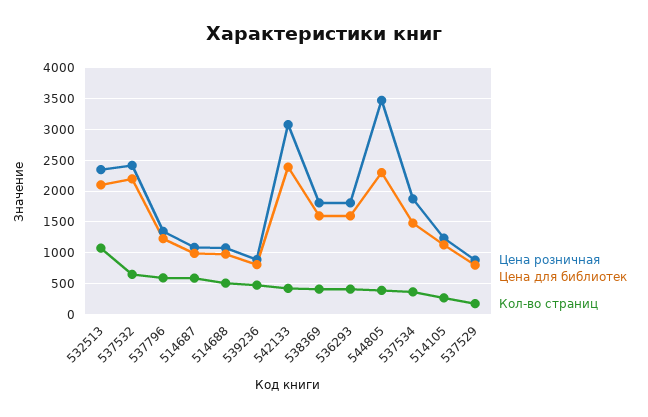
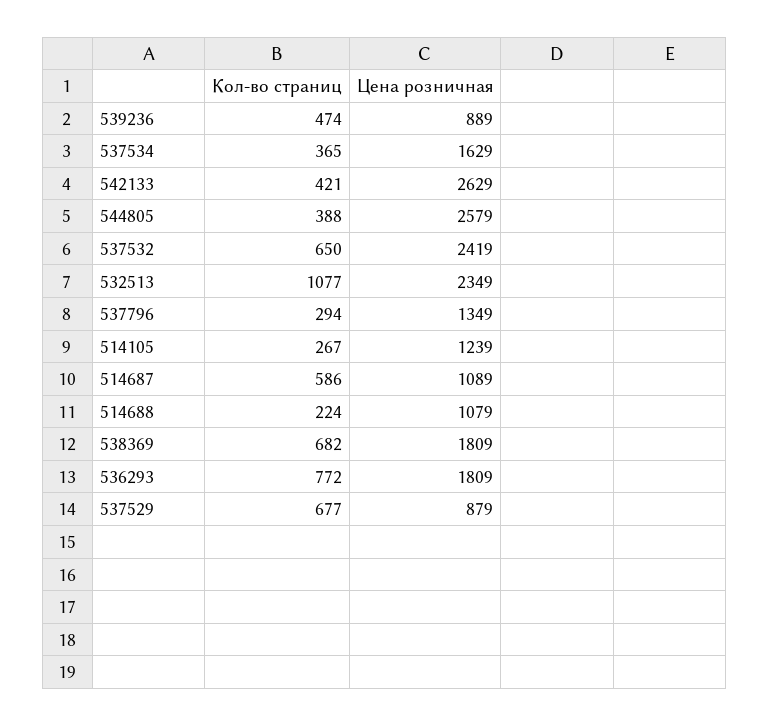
Цена для библиотек, 532513: 2100 -> none
Цена для библиотек, 537532: 2200 -> none
Цена для библиотек, 537796: 1200 -> none
Кол-во страниц, 537796: 600 -> 294
Цена для библиотек, 514687: 1000 -> none
Цена для библиотек, 514688: 1000 -> none
Кол-во страниц, 514688: 500 -> 224
Цена для библиотек, 539236: 800 -> none
Цена розничная, 542133: 3100 -> 2629
Цена для библиотек, 542133: 2400 -> none
Цена для библиотек, 538369: 1600 -> none
Кол-во страниц, 538369: 400 -> 682
Цена для библиотек, 536293: 1600 -> none
Кол-во страниц, 536293: 400 -> 772
Цена розничная, 544805: 3500 -> 2579
Цена для библиотек, 544805: 2300 -> none
Цена розничная, 537534: 1900 -> 1629
Цена для библиотек, 537534: 1500 -> none
Цена для библиотек, 514105: 1100 -> none
Цена для библиотек, 537529: 800 -> none
Кол-во страниц, 537529: 200 -> 677

